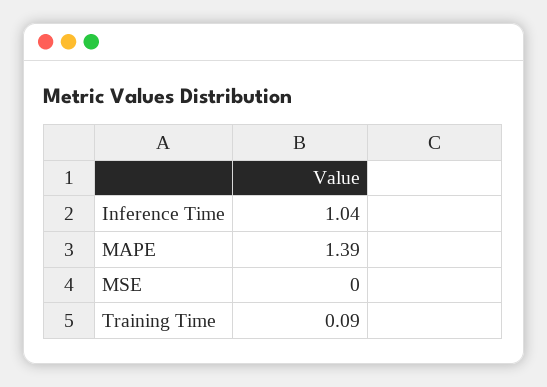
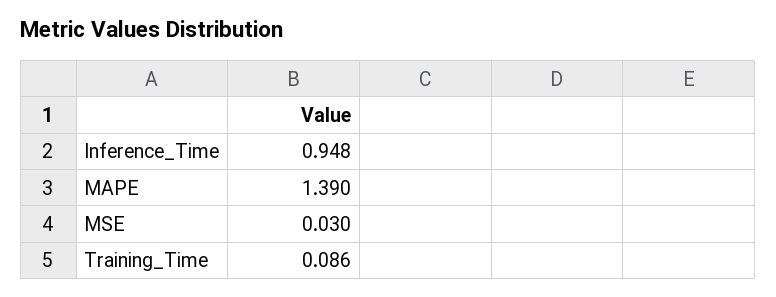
Inference Time: 1.04 -> 0.948
MSE: 0 -> 0.03

